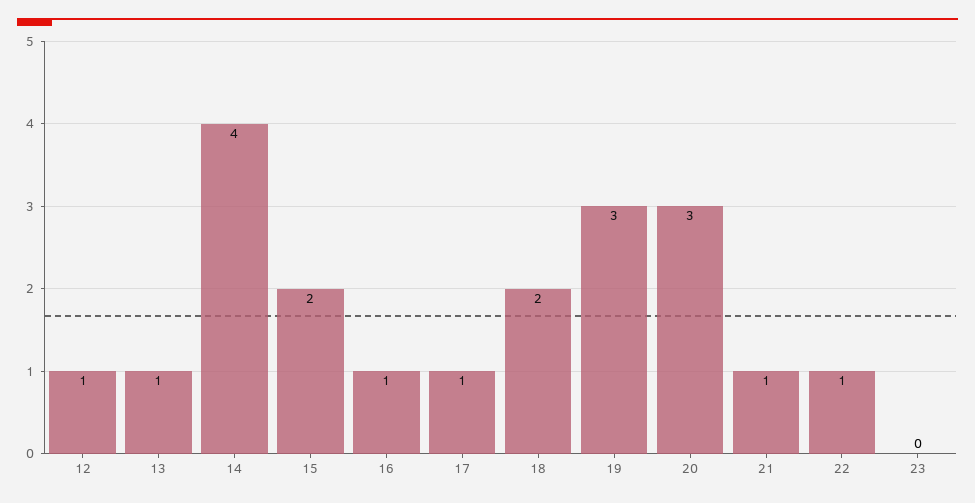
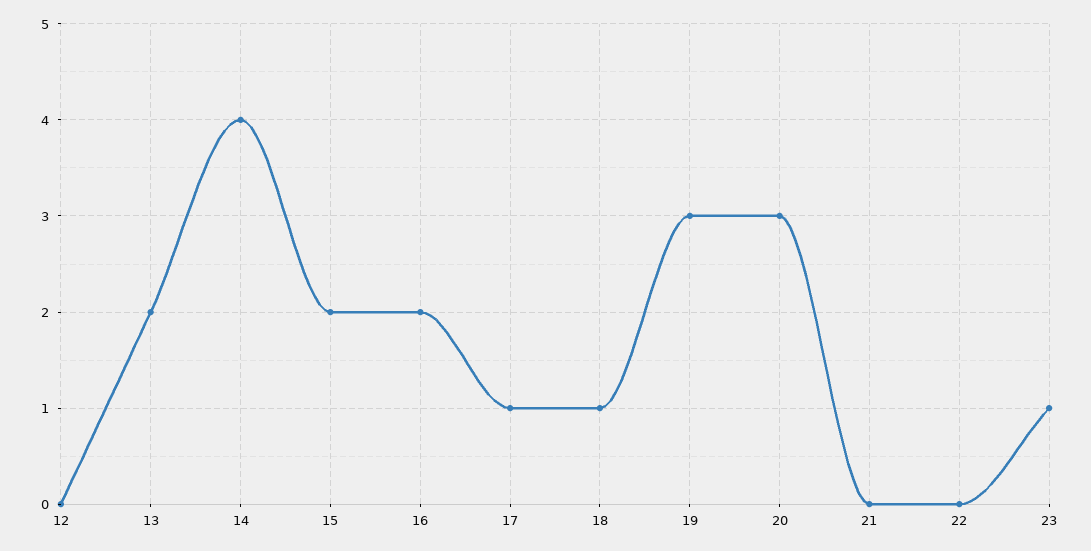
12: 1 -> 0
13: 1 -> 2
16: 1 -> 2
18: 2 -> 1
21: 1 -> 0
22: 1 -> 0
23: 0 -> 1

